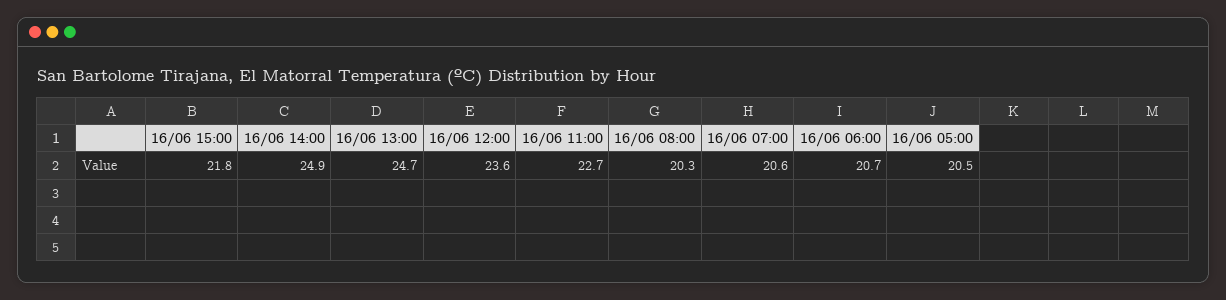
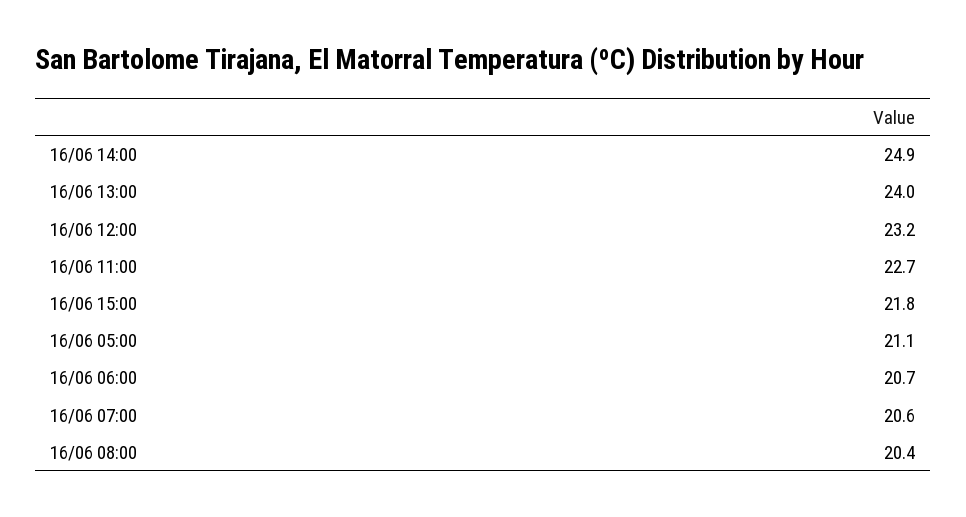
16/06 13:00: 24.7 -> 24
16/06 12:00: 23.6 -> 23.2
16/06 08:00: 20.3 -> 20.4
16/06 05:00: 20.5 -> 21.1

